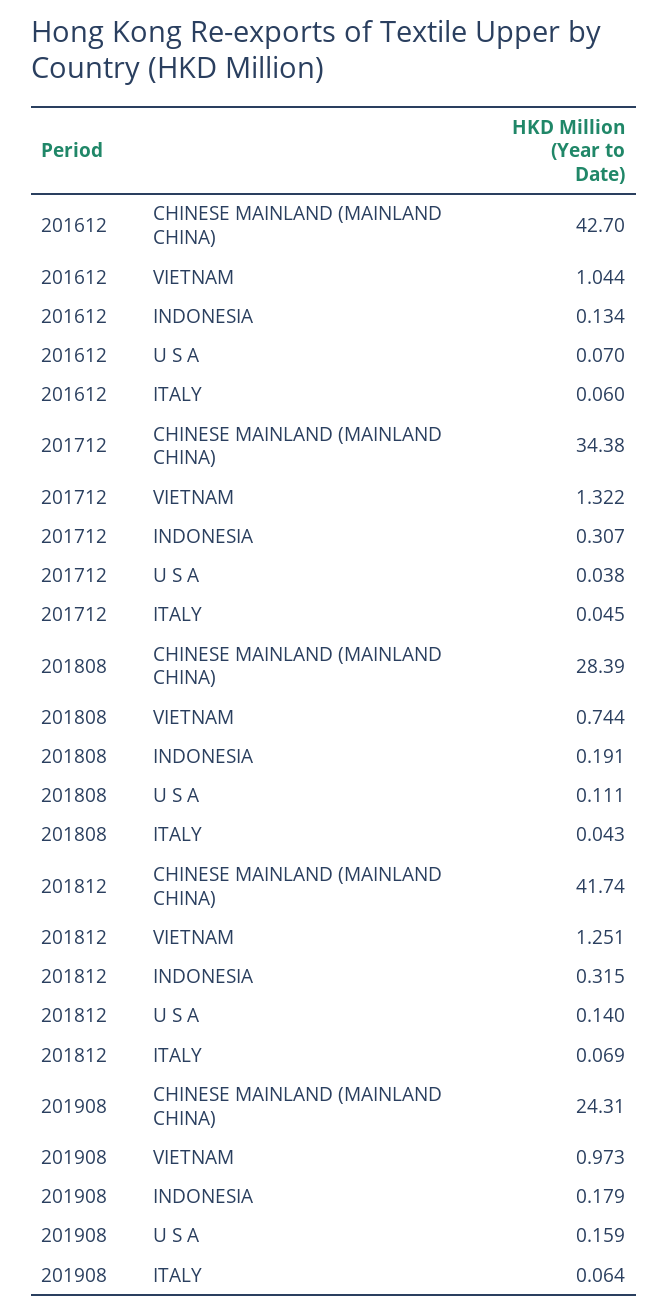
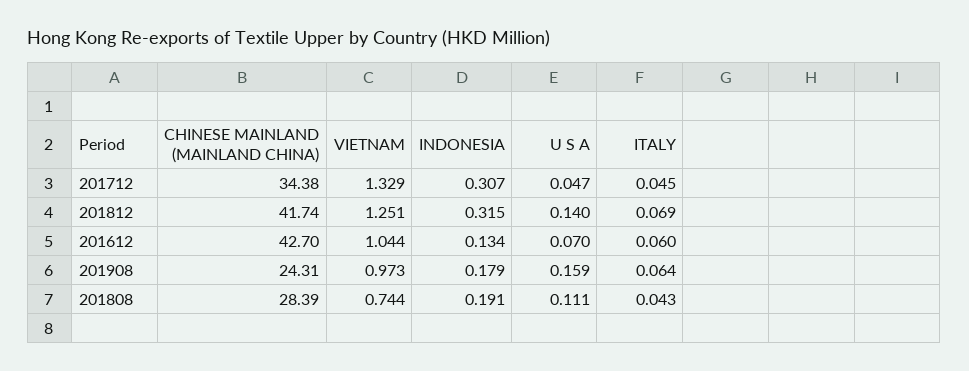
201712, VIETNAM: 1.322 -> 1.329
201712, U S A: 0.038 -> 0.047

